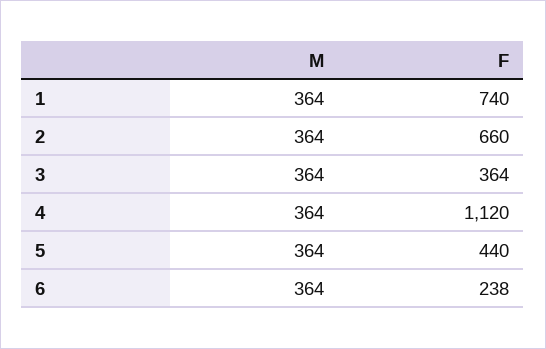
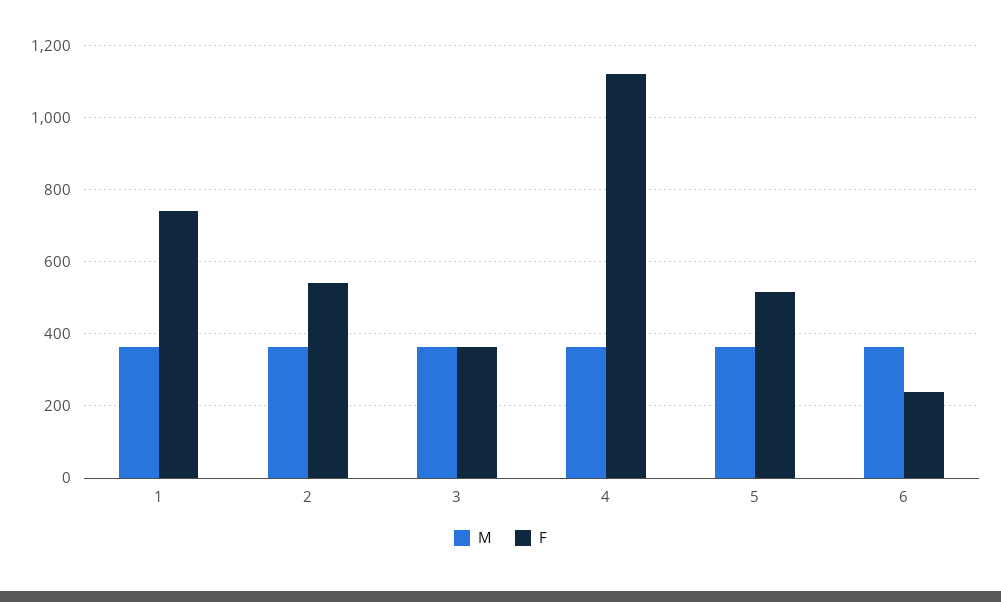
F, 2: 660 -> 540
F, 5: 440 -> 520

